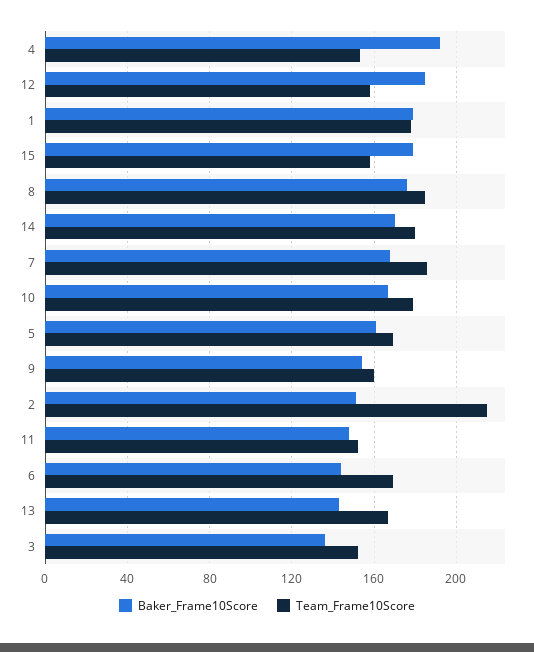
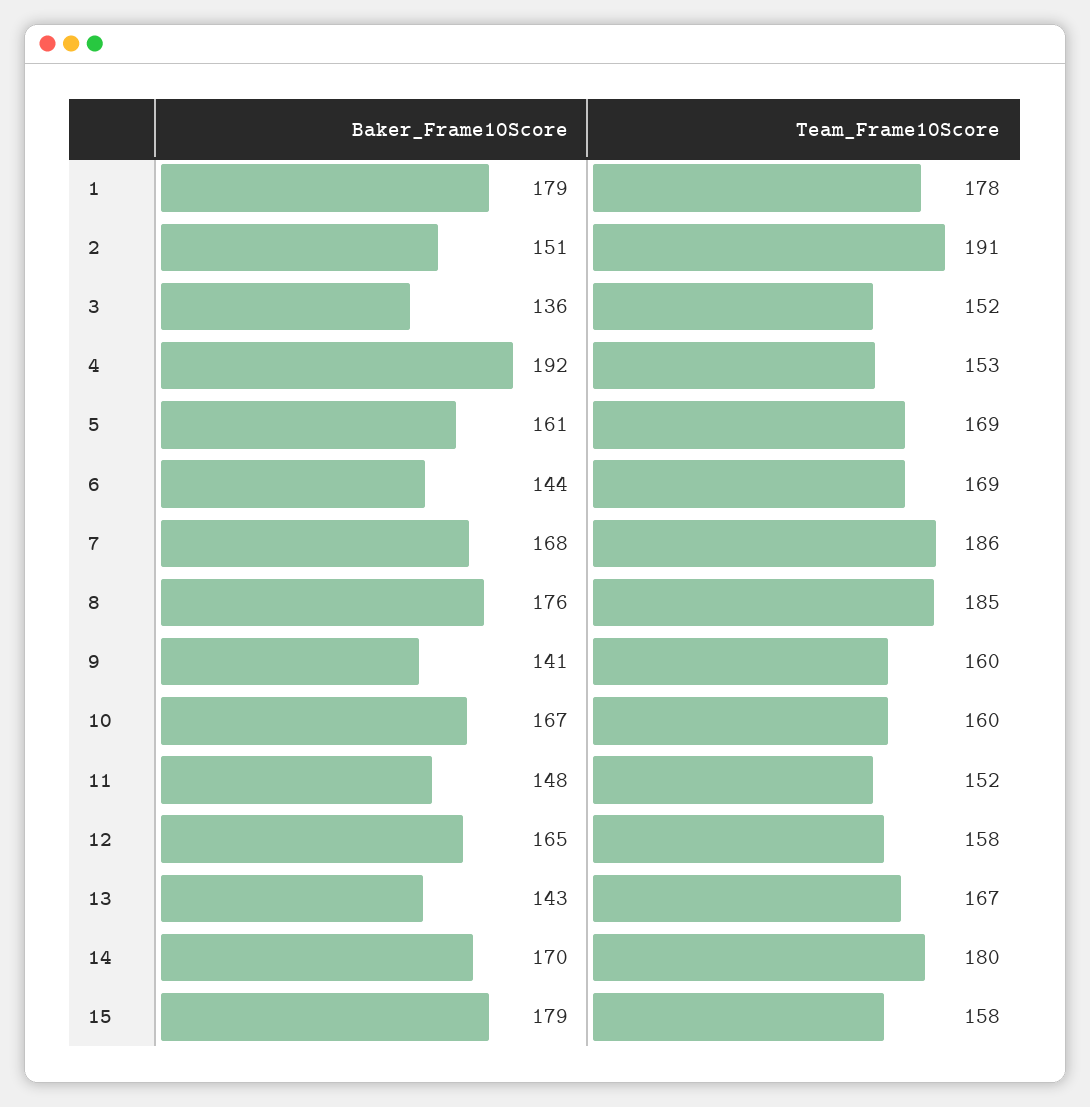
Baker_Frame10Score, 12: 185 -> 165
Team_Frame10Score, 10: 180 -> 160
Baker_Frame10Score, 9: 155 -> 141
Team_Frame10Score, 2: 215 -> 191

